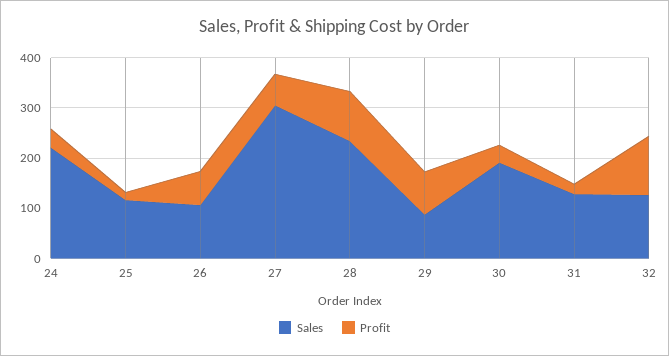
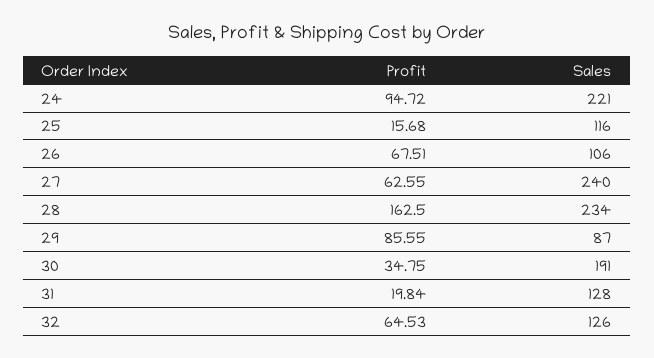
Profit, 24: 40 -> 94.72
Sales, 27: 300 -> 240
Profit, 28: 100 -> 162.5
Profit, 32: 120 -> 64.53

